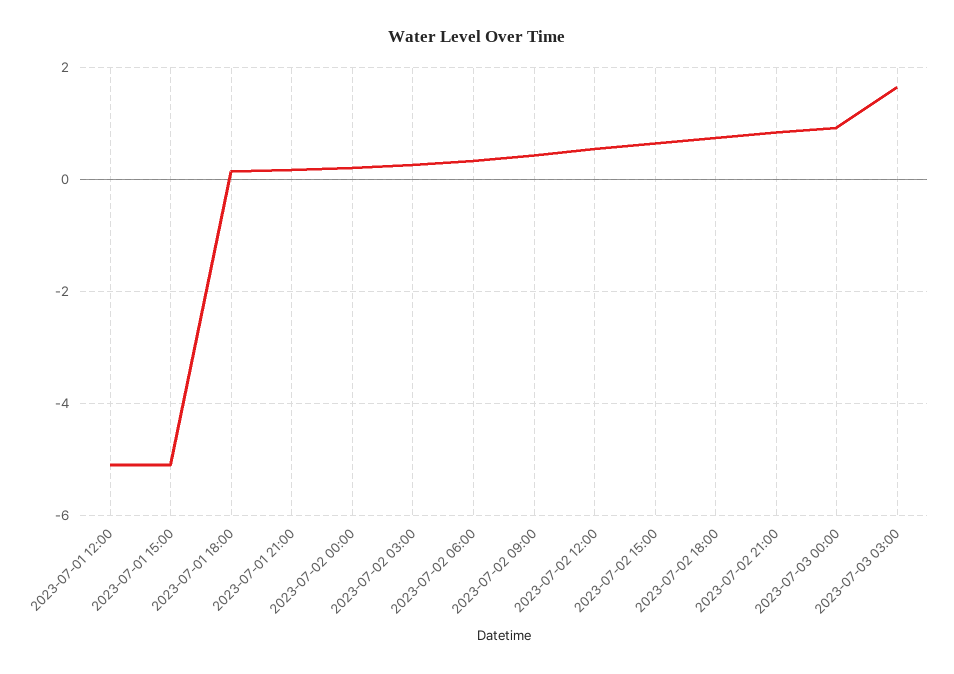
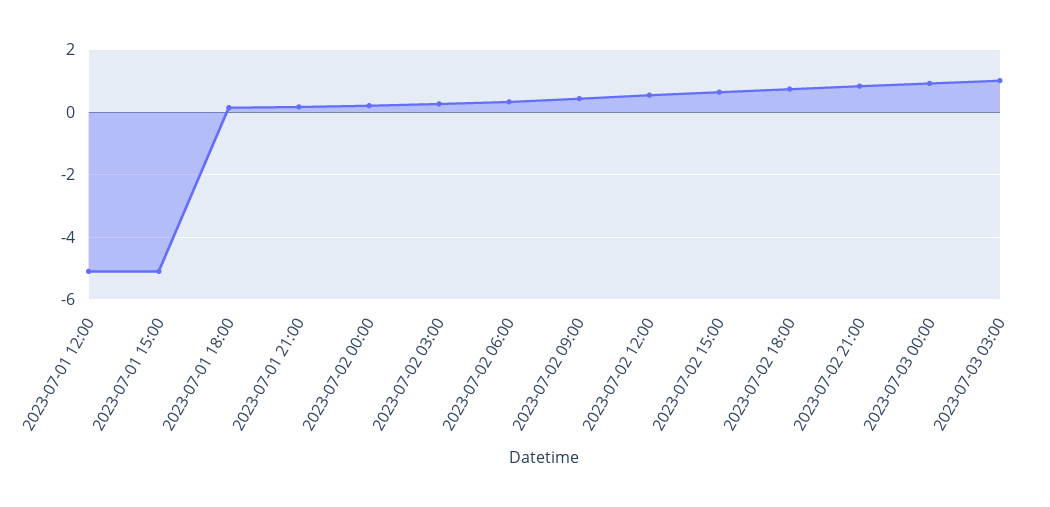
2023-07-03 03:00: 1.6 -> 1

